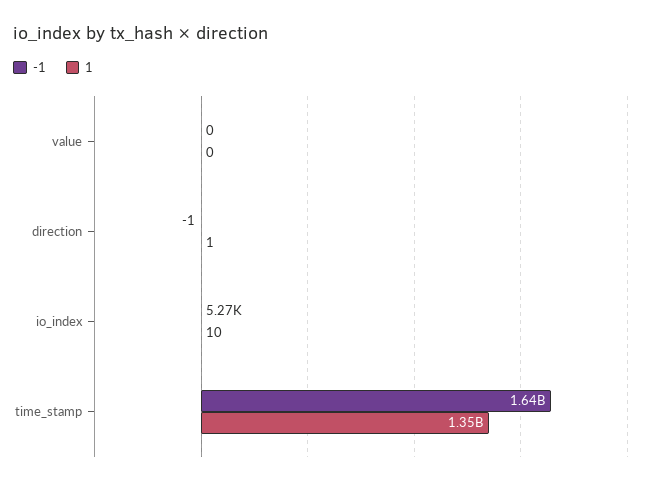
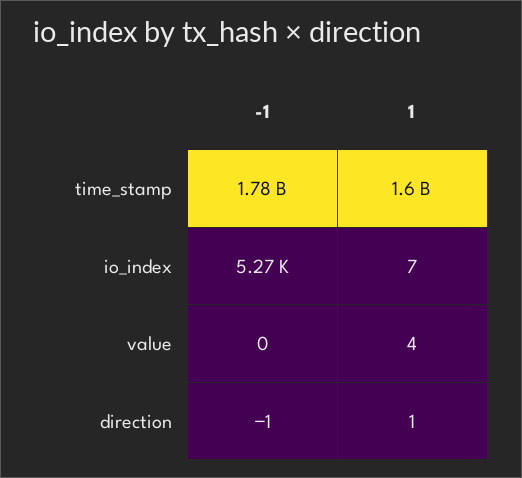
1, value: 0 -> 4
1, io_index: 10 -> 7
-1, time_stamp: 1640000000 -> 1780000000
1, time_stamp: 1350000000 -> 1600000000

